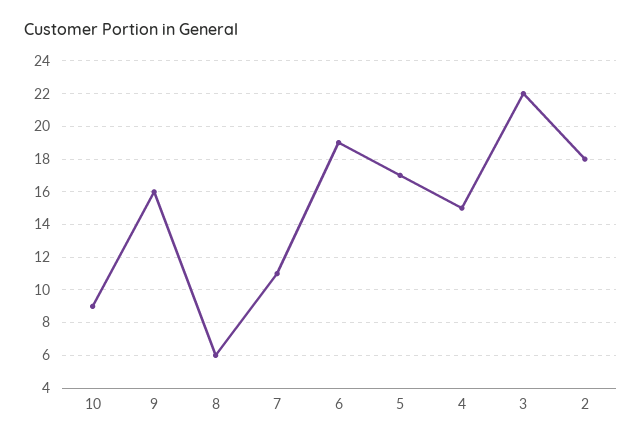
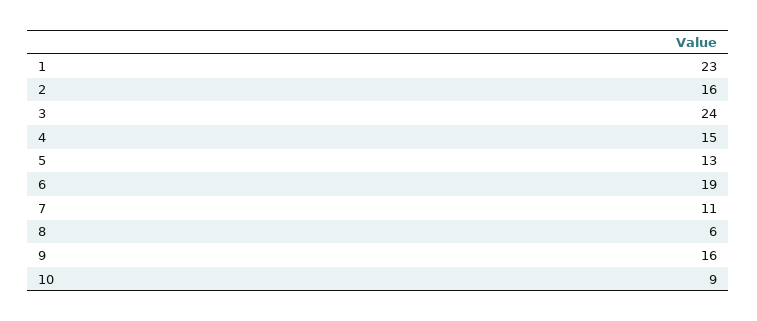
5: 17 -> 13
3: 22 -> 24
2: 18 -> 16
1: none -> 23

